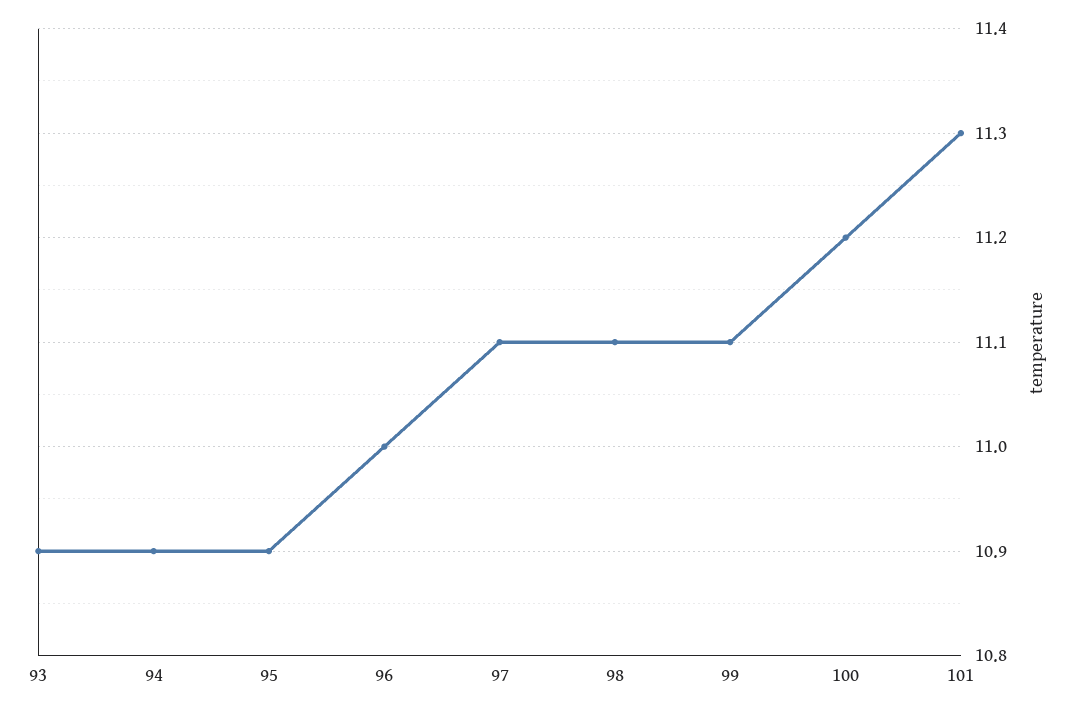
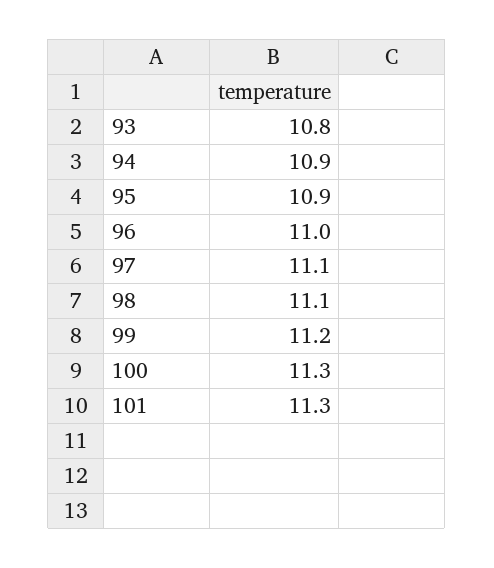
93: 10.9 -> 10.8
99: 11.1 -> 11.2
100: 11.2 -> 11.3

